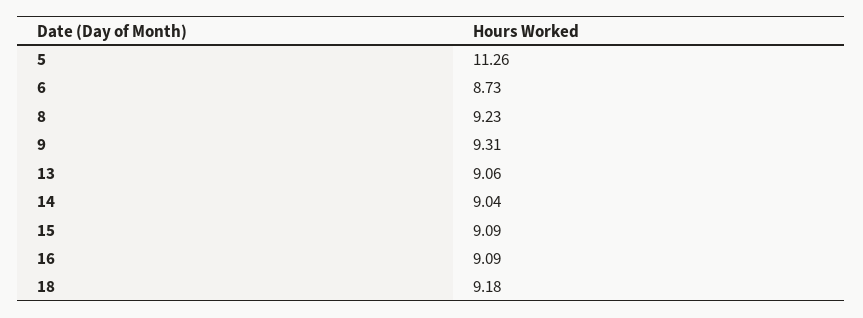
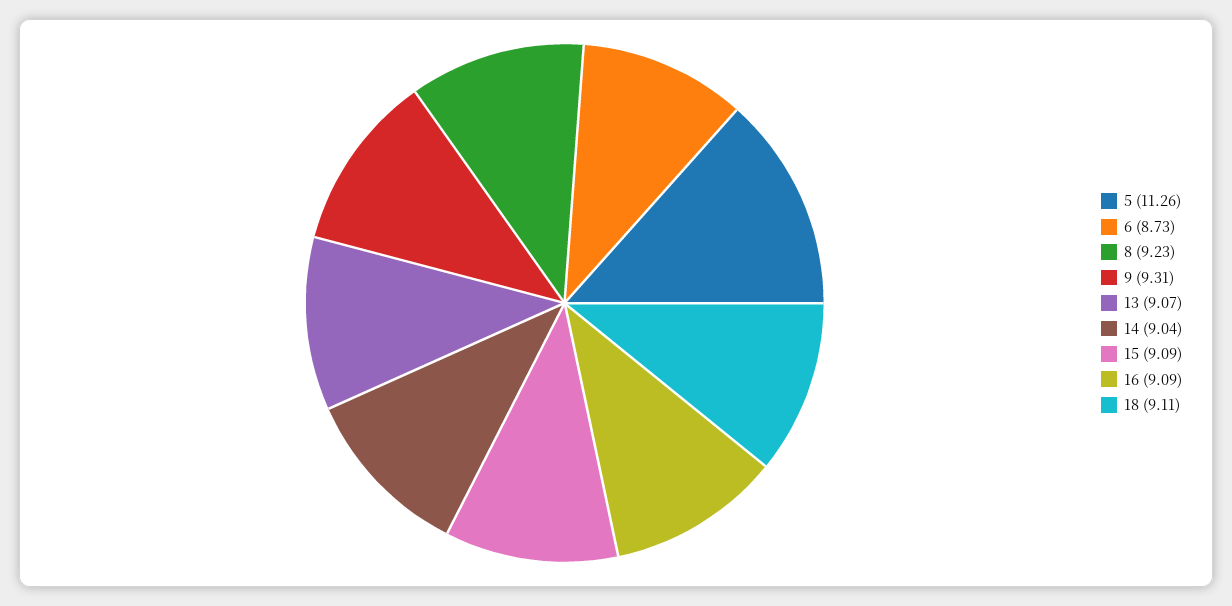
13: 9.06 -> 9.07
18: 9.18 -> 9.11

